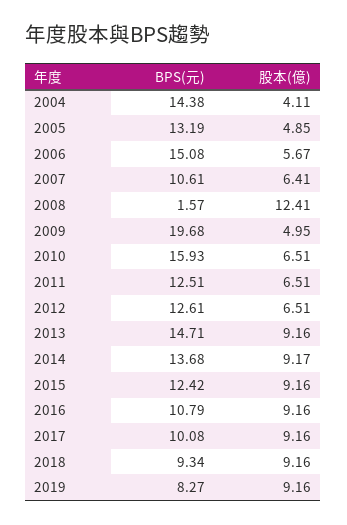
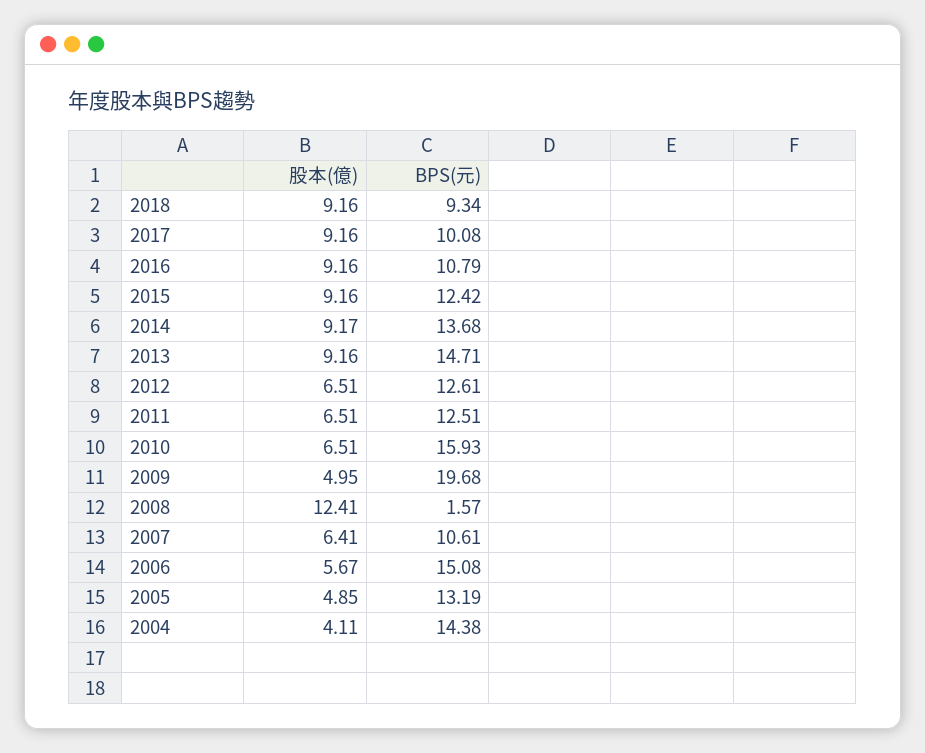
BPS(元), 2019: 8.27 -> none
股本(億), 2019: 9.16 -> none

